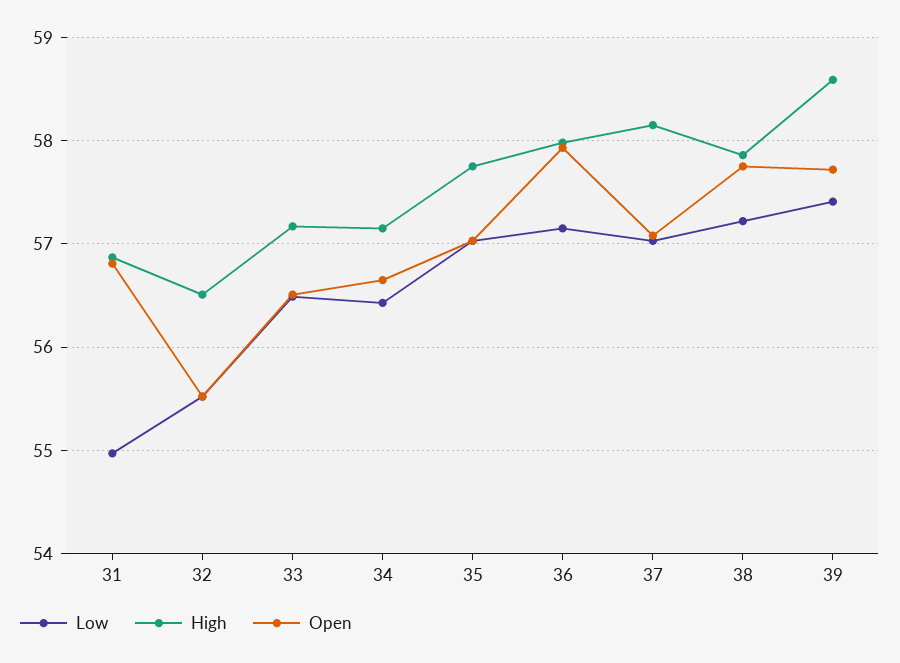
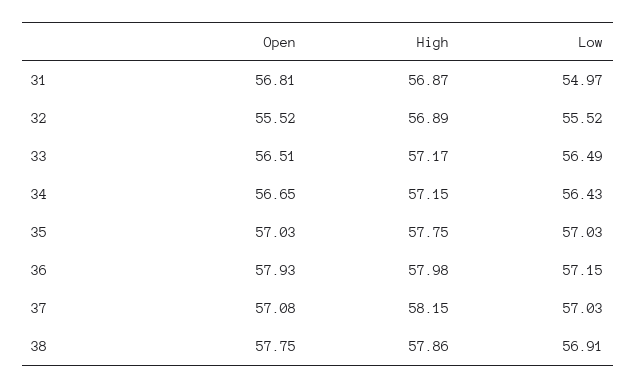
High, 32: 56.5 -> 56.89
Low, 38: 57.2 -> 56.91
Low, 39: 57.4 -> none
High, 39: 58.6 -> none
Open, 39: 57.7 -> none

